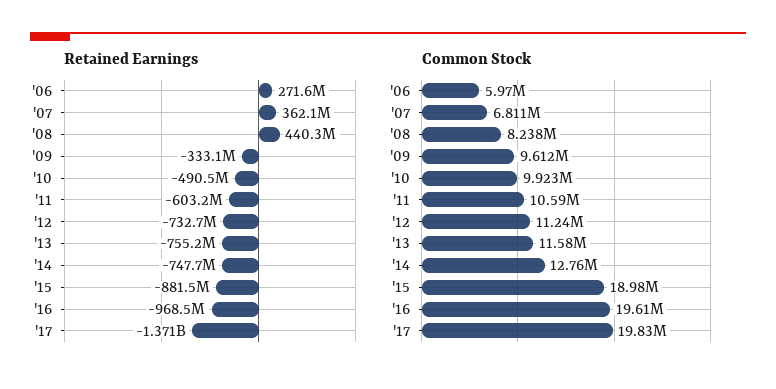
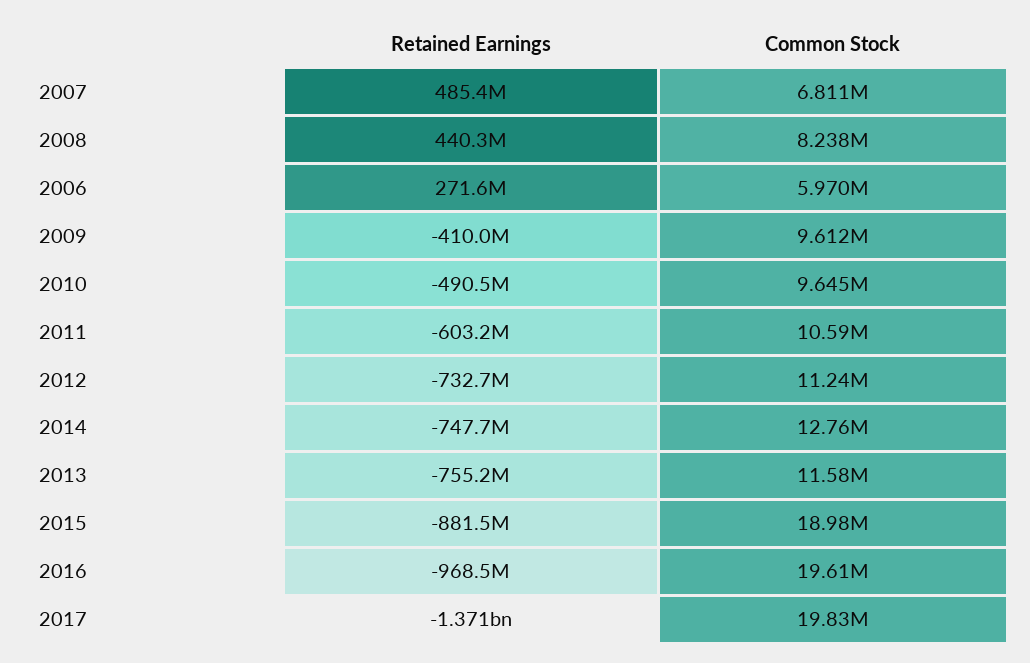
Retained Earnings, '07: 362100000 -> 485400000
Retained Earnings, '09: -333100000 -> -410000000
Common Stock, '10: 9923000 -> 9645000

